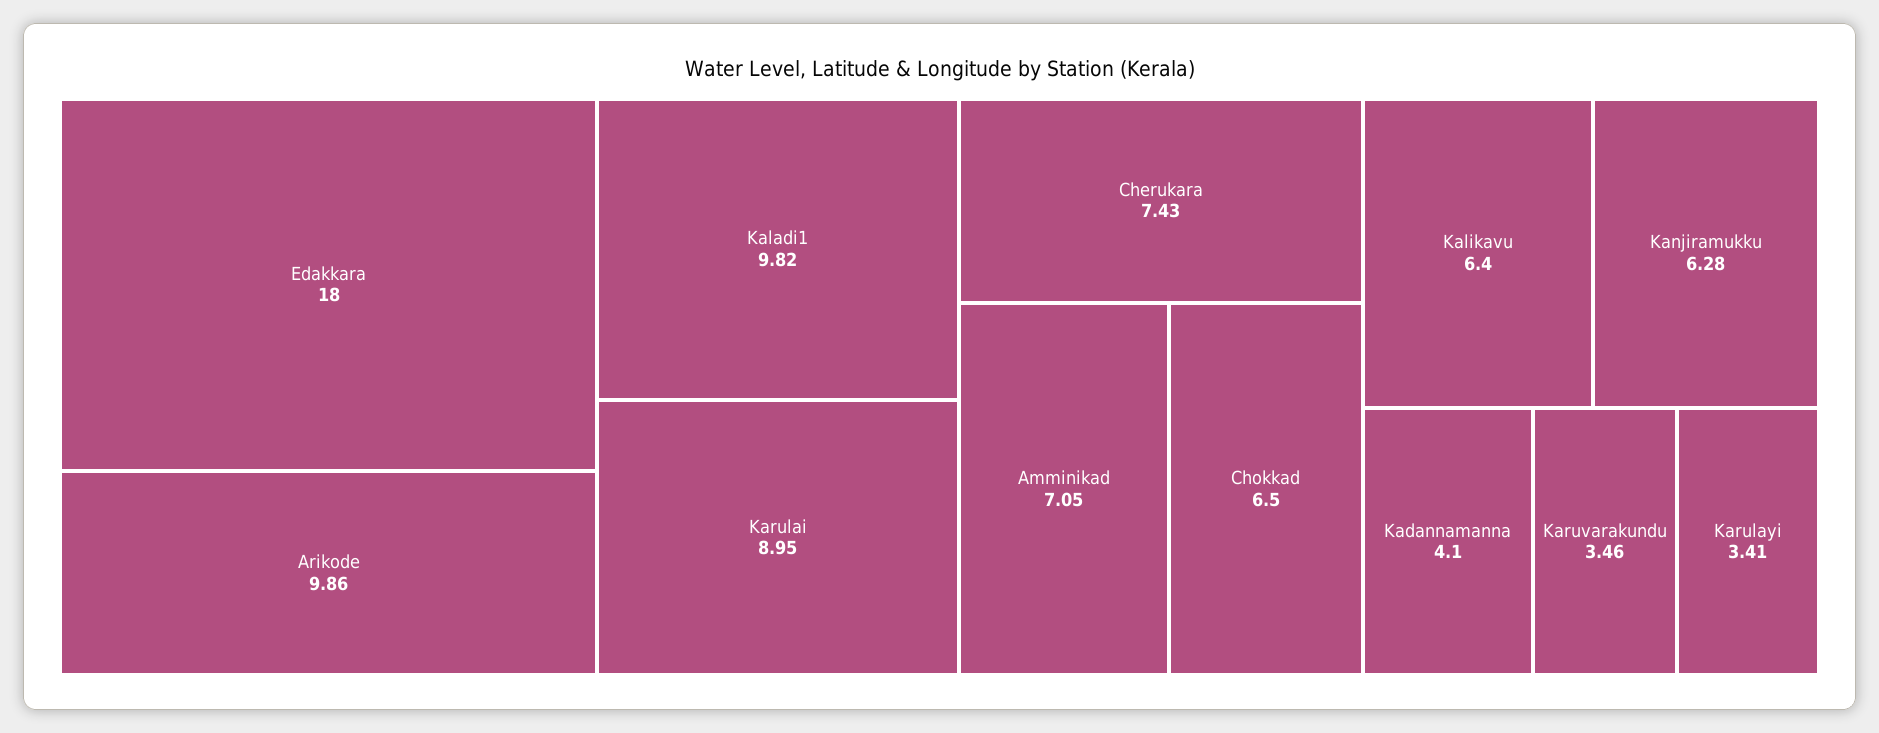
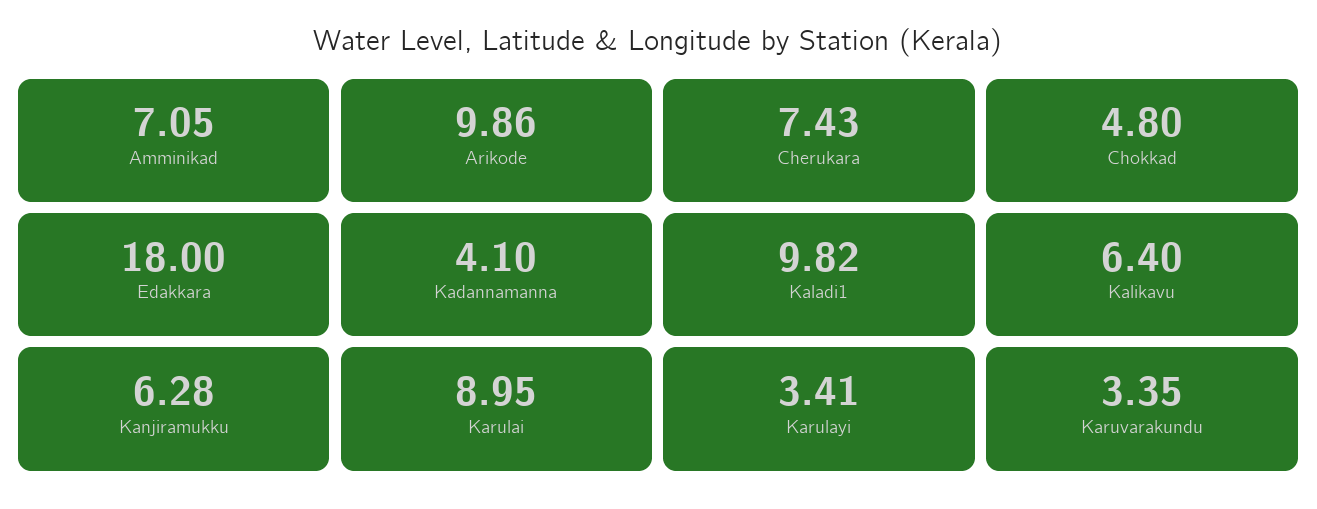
Chokkad: 6.5 -> 4.8
Karuvarakundu: 3.46 -> 3.35

